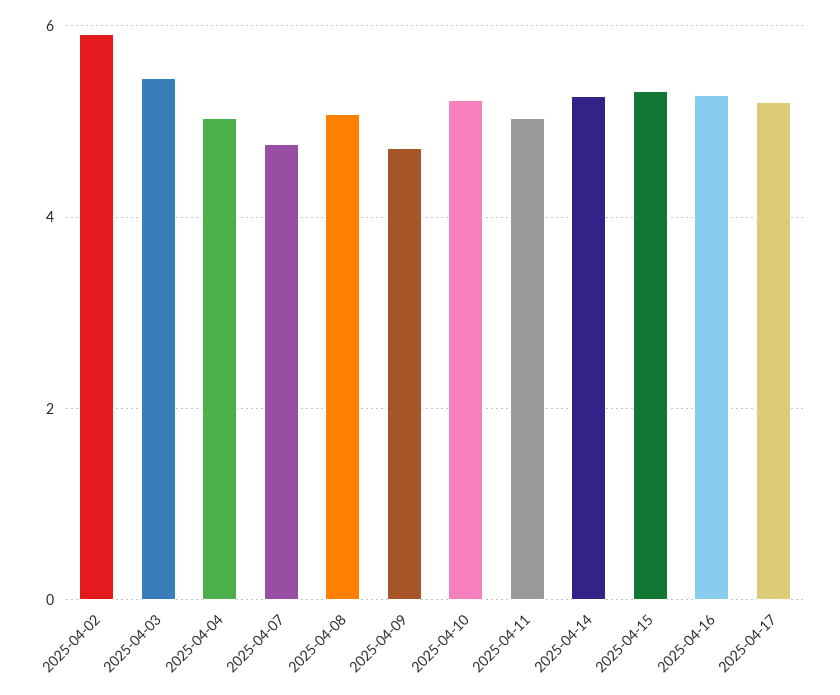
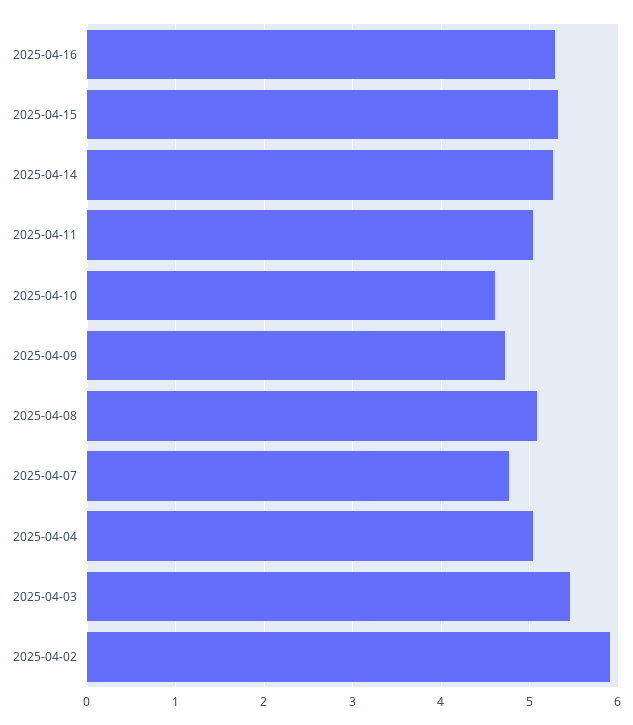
2025-04-10: 5.2 -> 4.6
2025-04-17: 5.2 -> none

